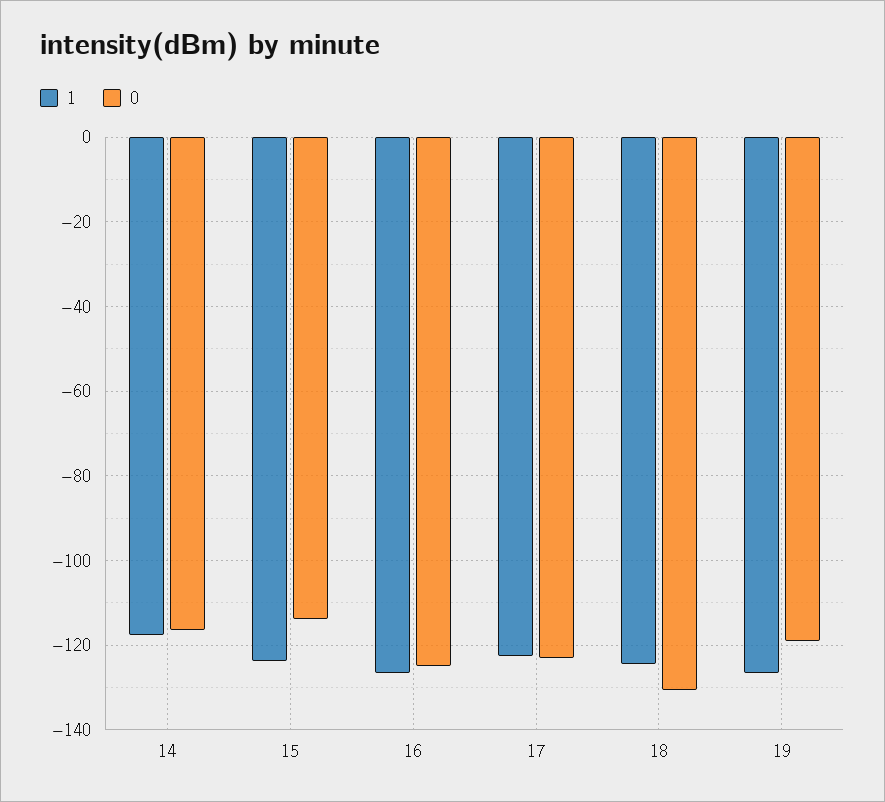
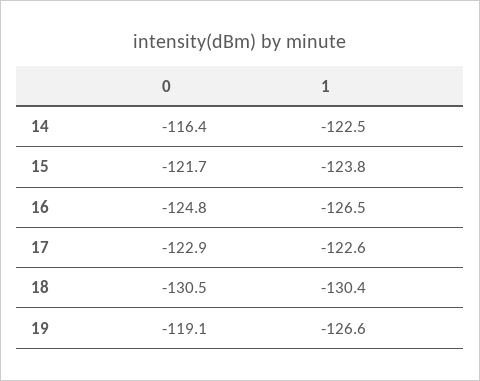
1, 14: -118 -> -122.5
0, 15: -114 -> -121.7
1, 18: -124 -> -130.4

